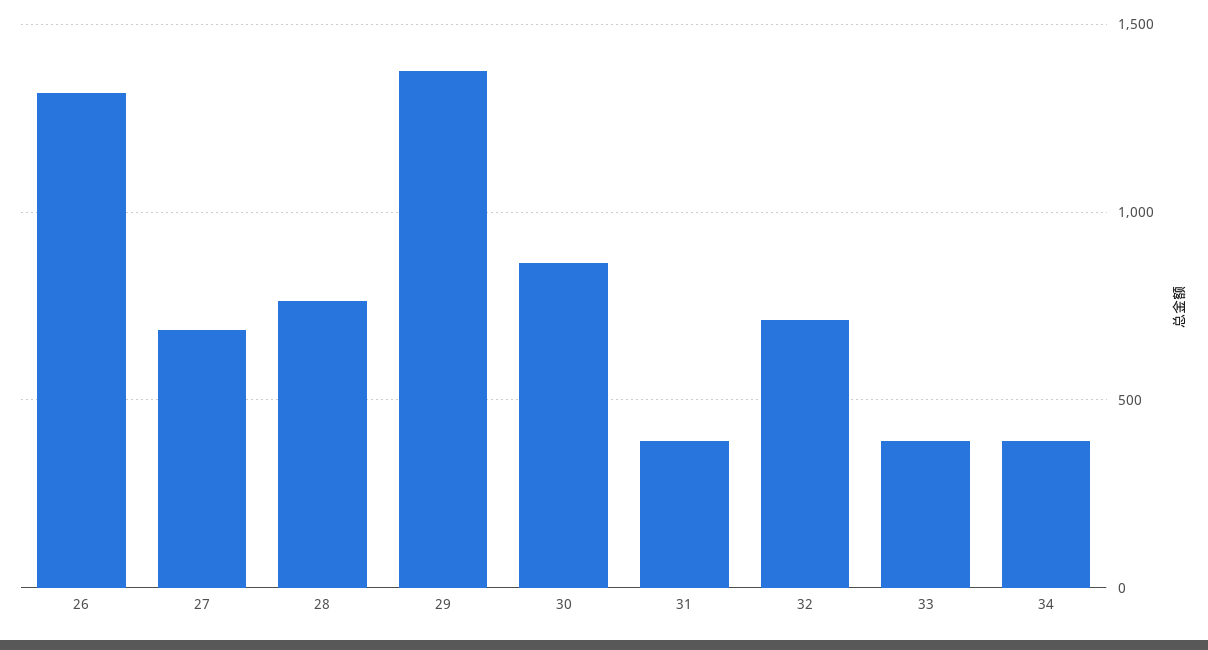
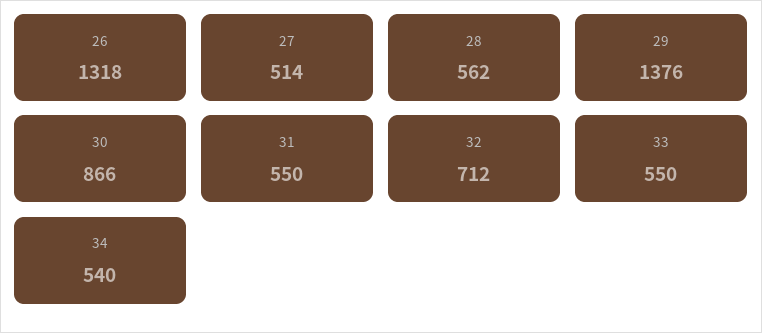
27: 700 -> 514
28: 750 -> 562
31: 400 -> 550
33: 400 -> 550
34: 400 -> 540

